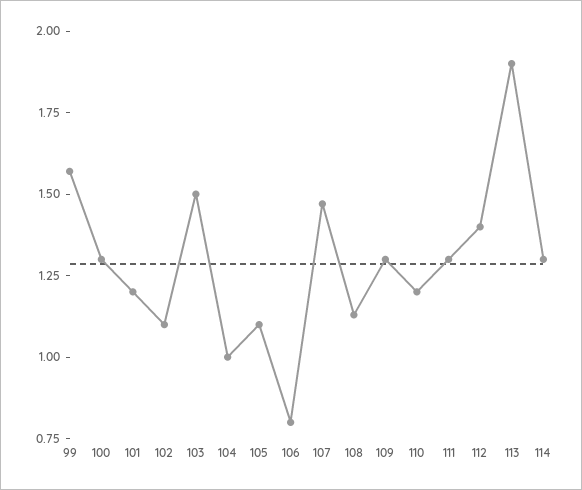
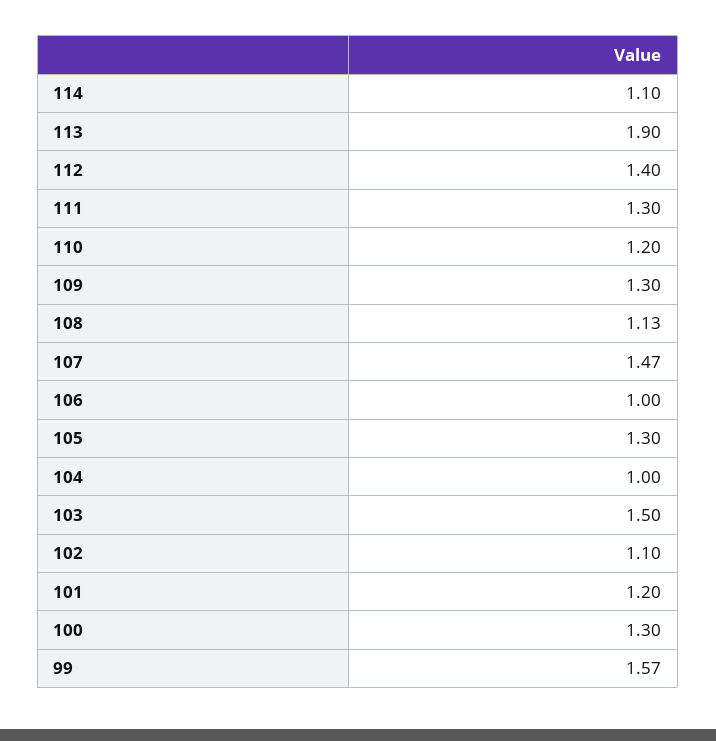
105: 1.1 -> 1.3
106: 0.8 -> 1
114: 1.3 -> 1.1

